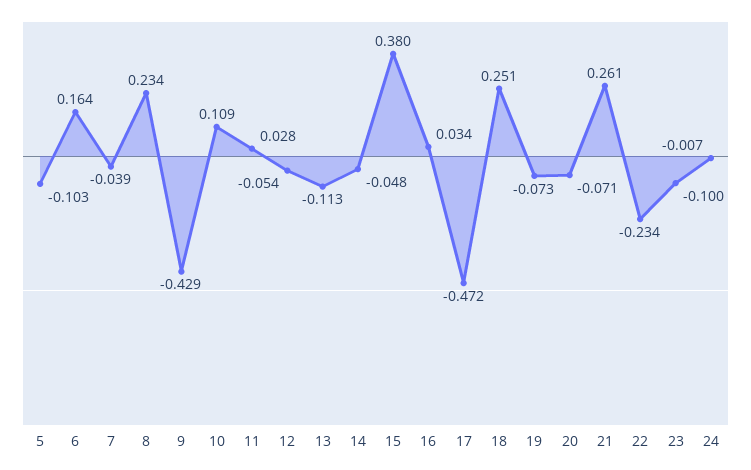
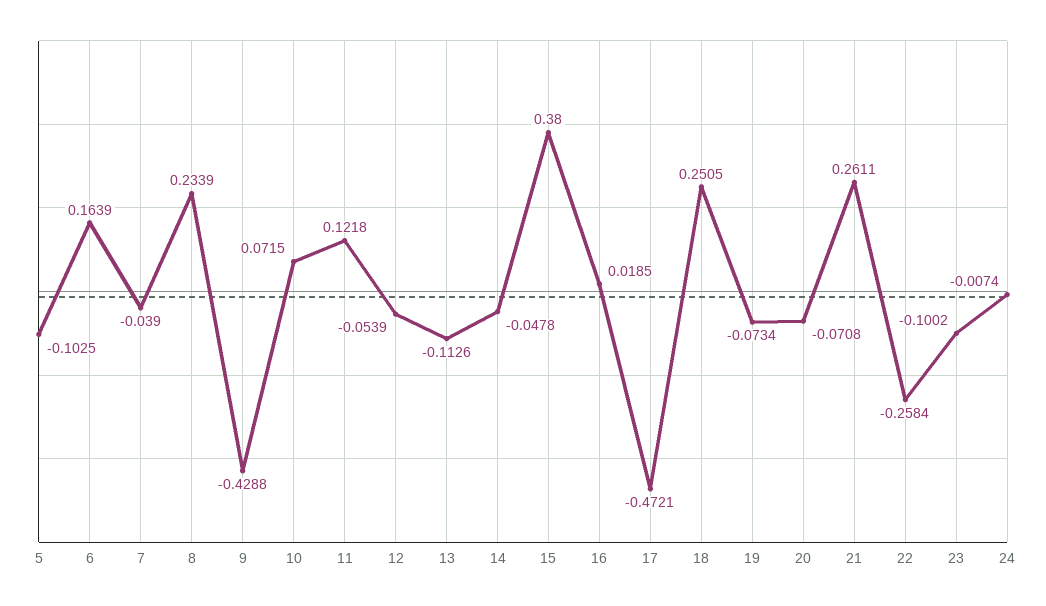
10: 0.109 -> 0.0715
11: 0.028 -> 0.1218
16: 0.034 -> 0.0185
22: -0.234 -> -0.2584

